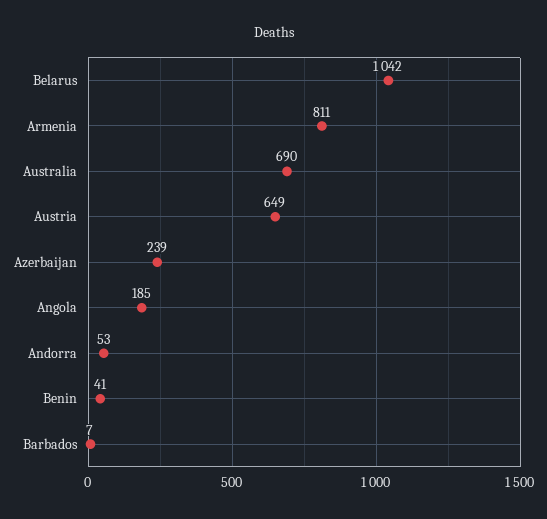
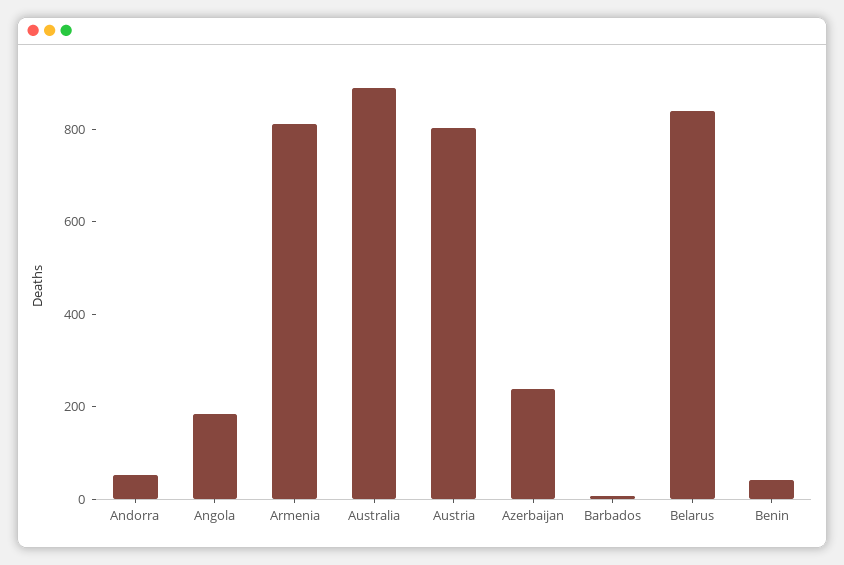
Belarus: 1042 -> 850
Australia: 690 -> 900
Austria: 649 -> 800

